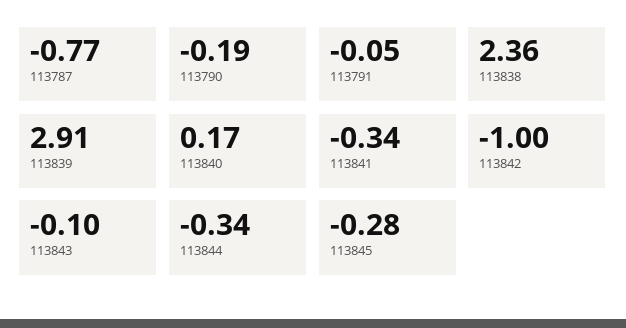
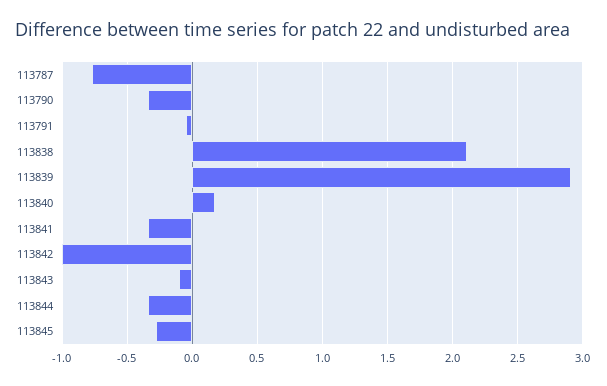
113790: -0.19 -> -0.35
113838: 2.36 -> 2.1

